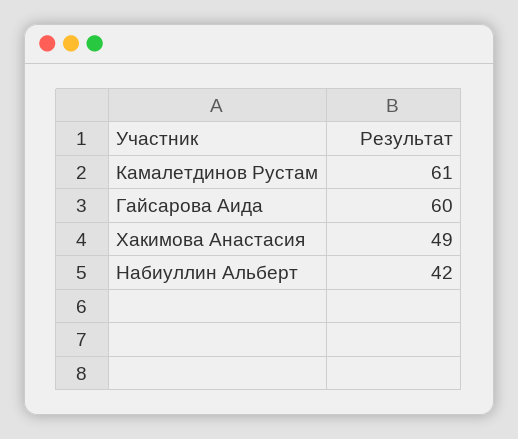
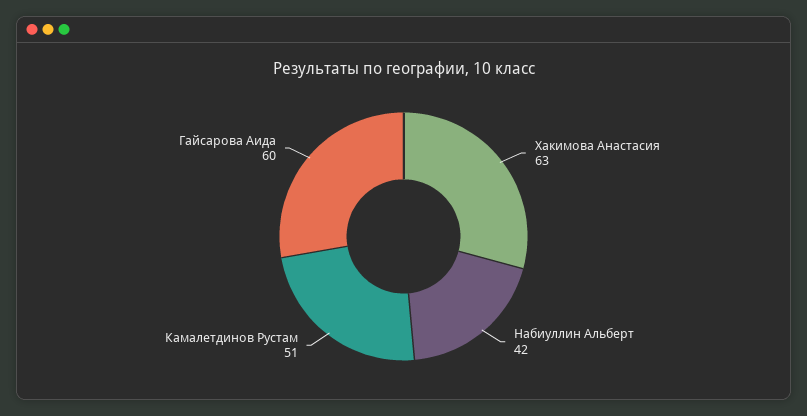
Камалетдинов Рустам: 61 -> 51
Хакимова Анастасия: 49 -> 63

